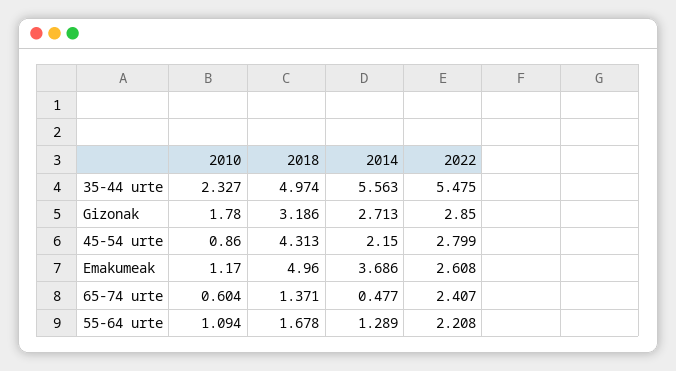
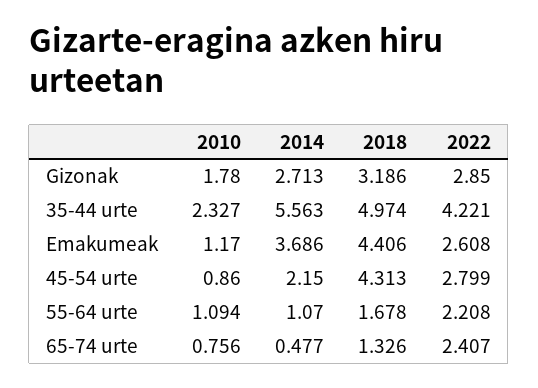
2022, 35-44 urte: 5.475 -> 4.221
2018, Emakumeak: 4.96 -> 4.406
2010, 65-74 urte: 0.604 -> 0.756
2018, 65-74 urte: 1.371 -> 1.326
2014, 55-64 urte: 1.289 -> 1.07

